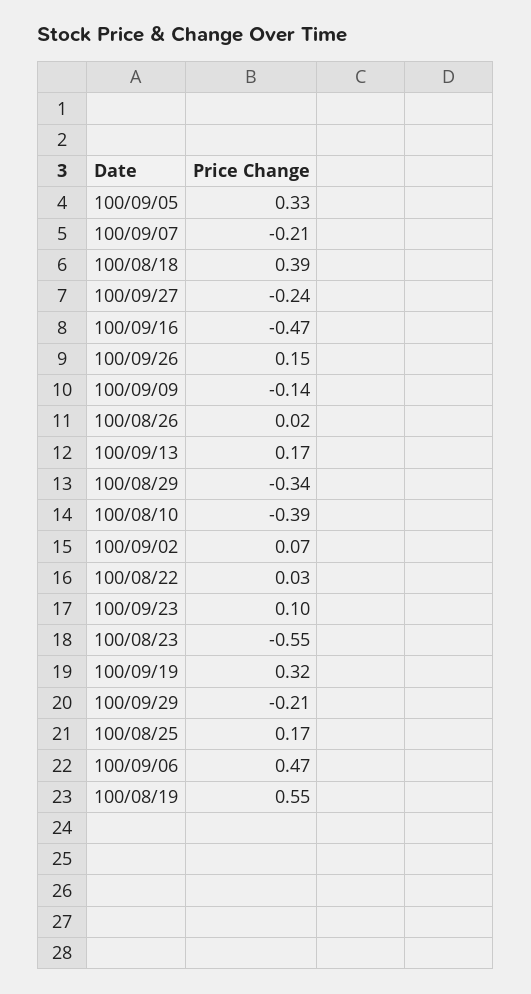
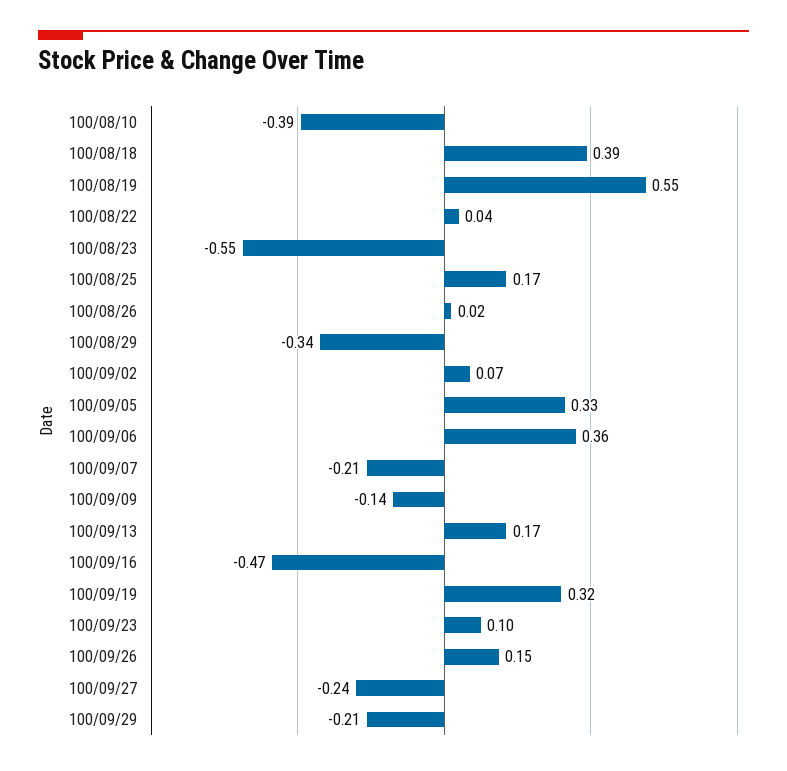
100/08/22: 0.03 -> 0.04
100/09/06: 0.47 -> 0.36

